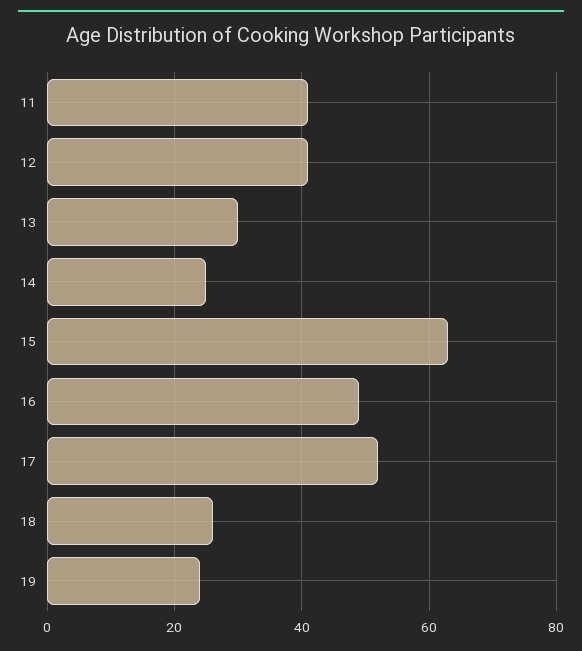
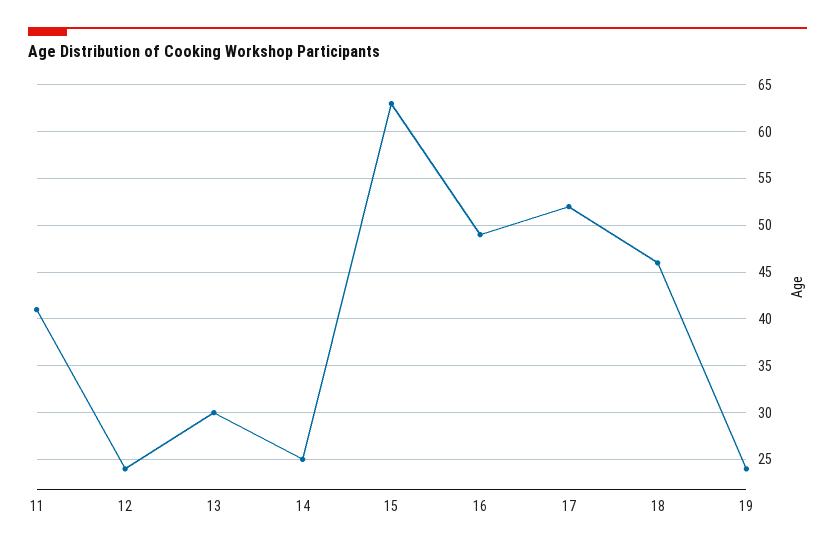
12: 40 -> 24
18: 25 -> 46

